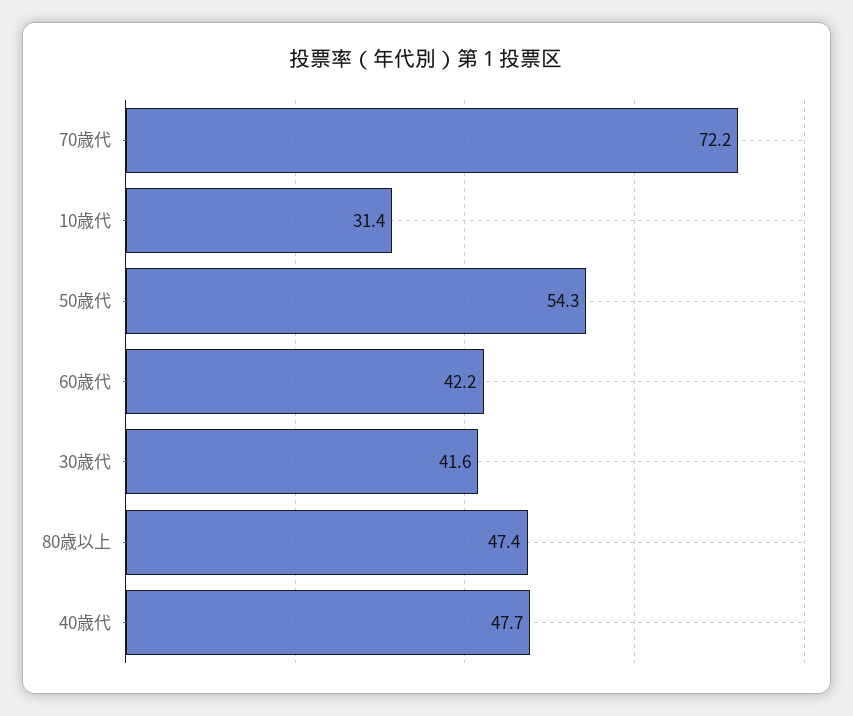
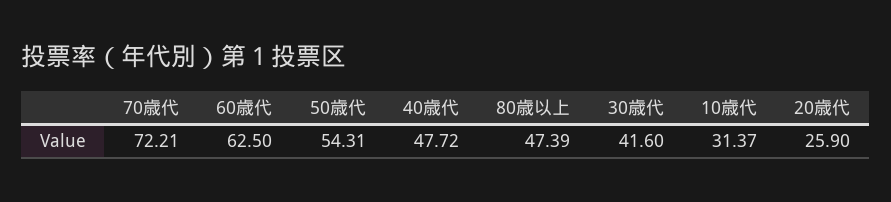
60歳代: 42.2 -> 62.5
20歳代: none -> 25.9

